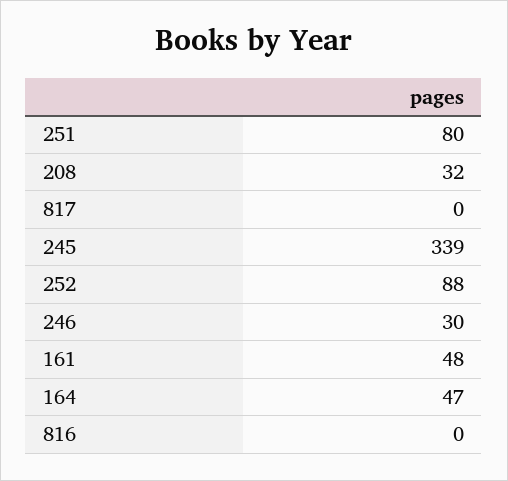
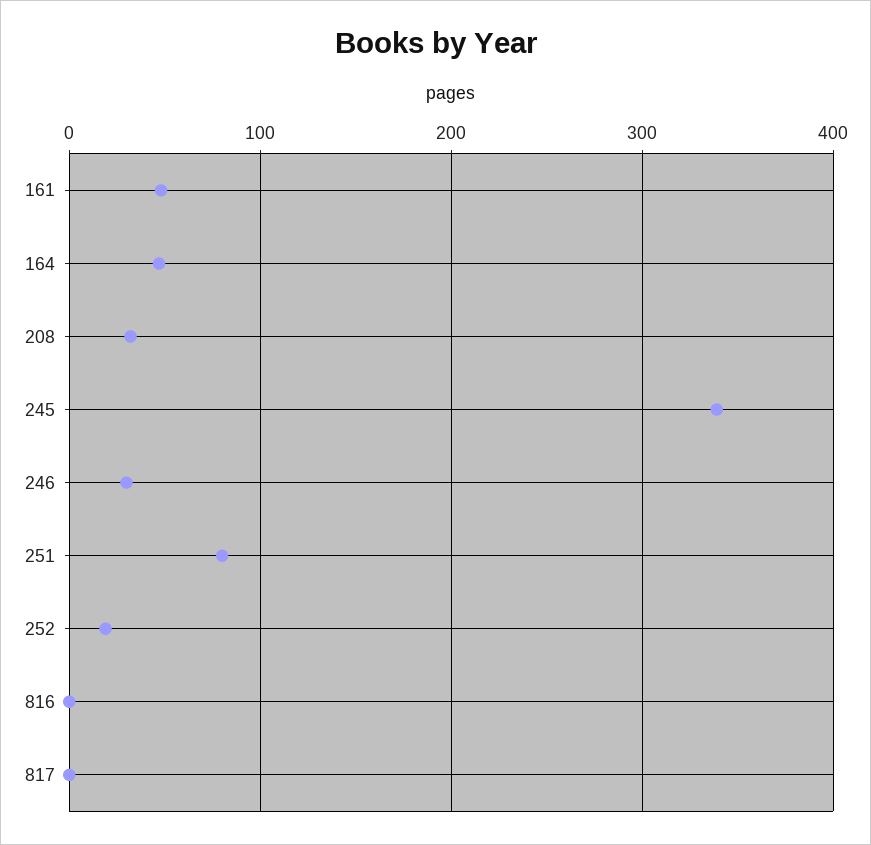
252: 88 -> 20

